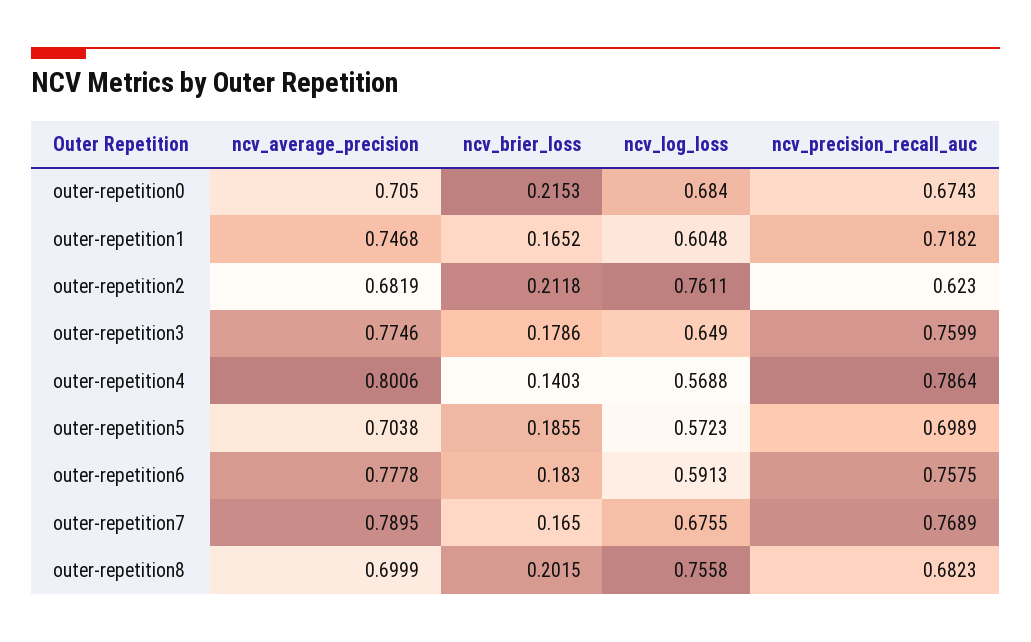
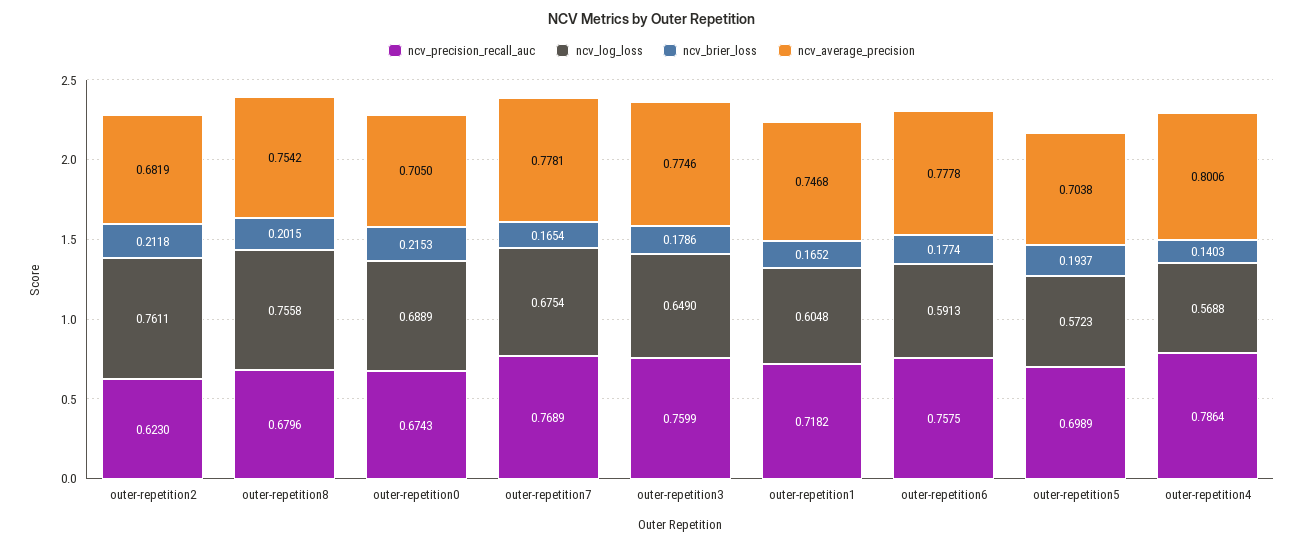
ncv_log_loss, outer-repetition0: 0.684 -> 0.6889
ncv_brier_loss, outer-repetition5: 0.1855 -> 0.1937
ncv_brier_loss, outer-repetition6: 0.183 -> 0.1774
ncv_average_precision, outer-repetition7: 0.7895 -> 0.7781
ncv_brier_loss, outer-repetition7: 0.165 -> 0.1654
ncv_log_loss, outer-repetition7: 0.6755 -> 0.6754
ncv_average_precision, outer-repetition8: 0.6999 -> 0.7542
ncv_precision_recall_auc, outer-repetition8: 0.6823 -> 0.6796

